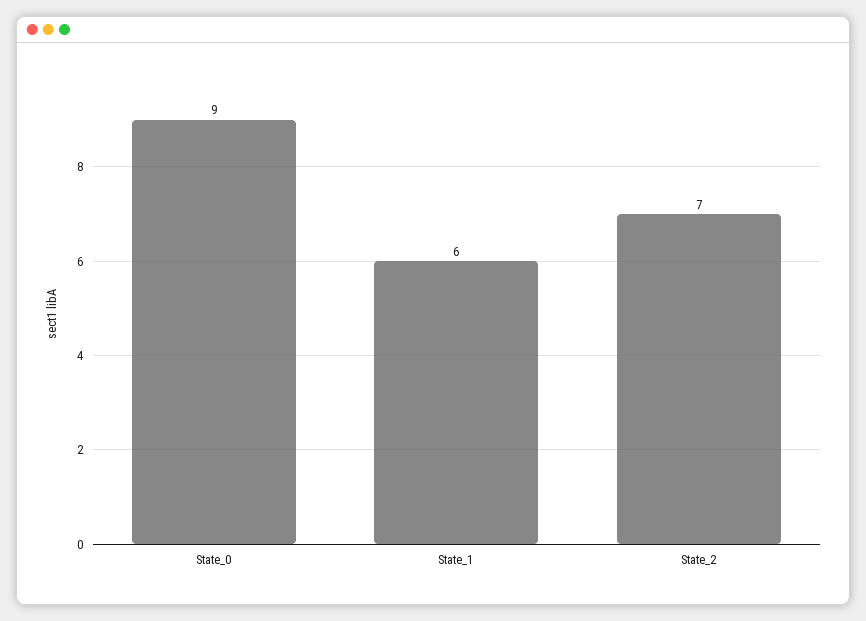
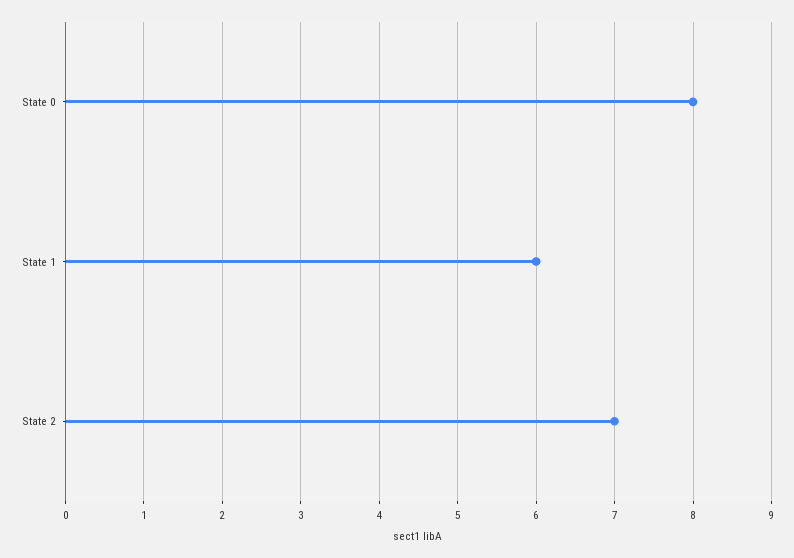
State_0: 9 -> 8

